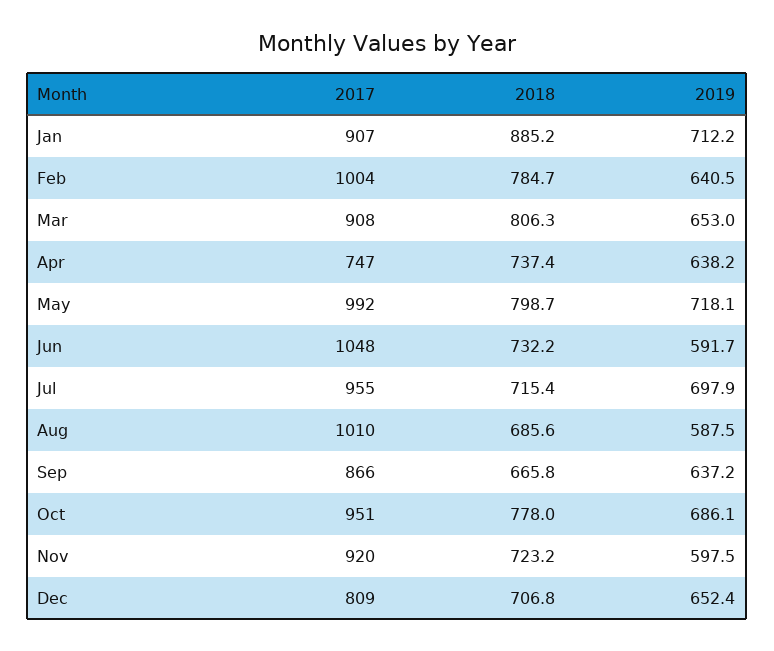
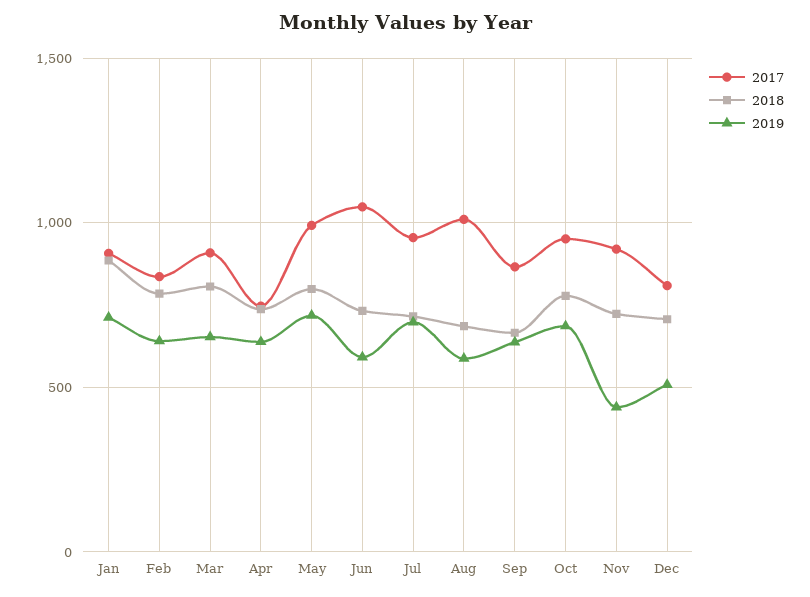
2017, Feb: 1004 -> 850
2019, Nov: 597.5 -> 450
2019, Dec: 652.4 -> 500

